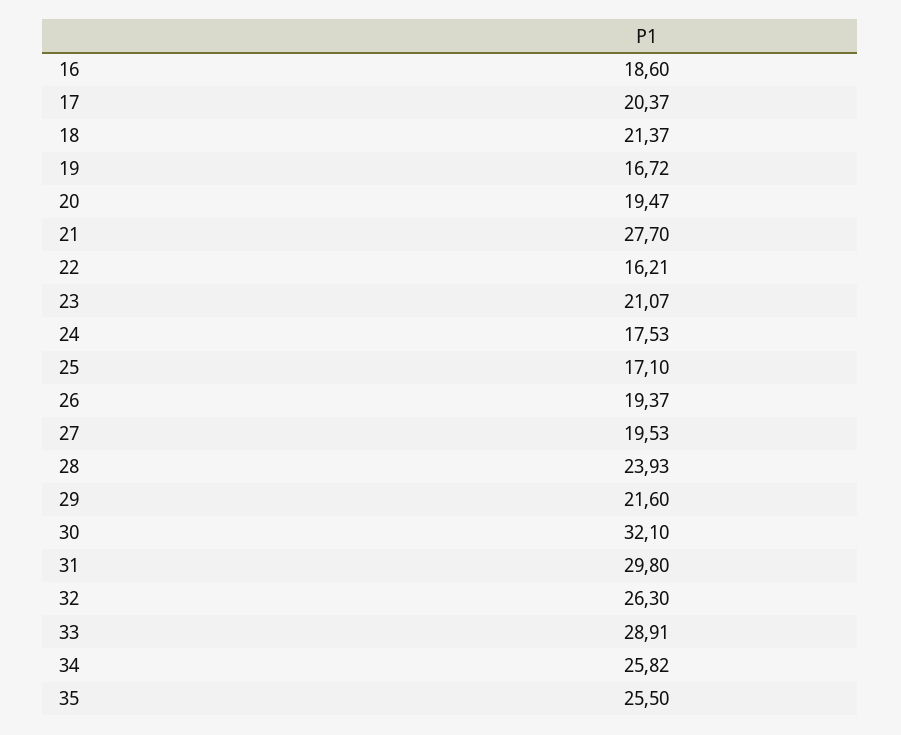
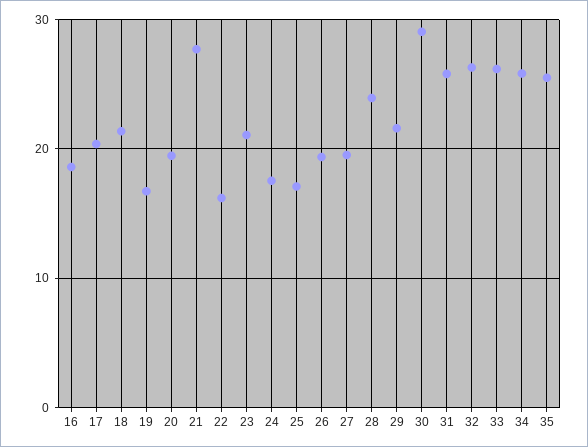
30: 32.1 -> 29
31: 29.8 -> 26
33: 28.91 -> 26

